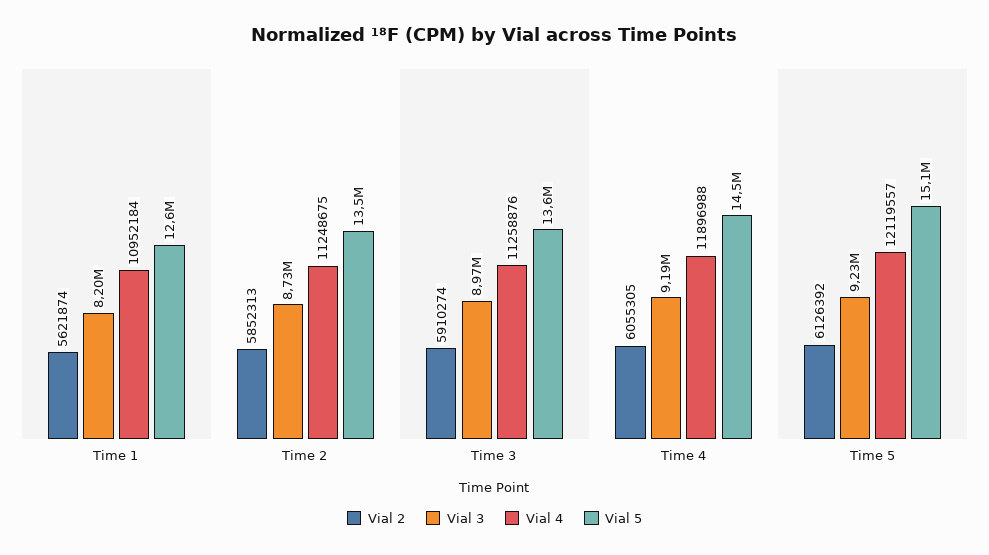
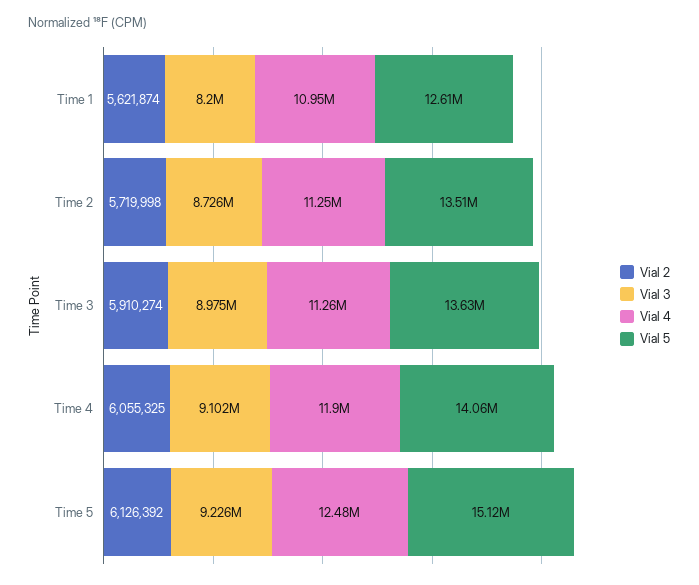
Vial 2, Time 2: 5852313 -> 5719998
Vial 2, Time 4: 6055305 -> 6055325
Vial 3, Time 4: 9190000 -> 9102000
Vial 5, Time 4: 14500000 -> 14060000
Vial 4, Time 5: 12119557 -> 12480000

